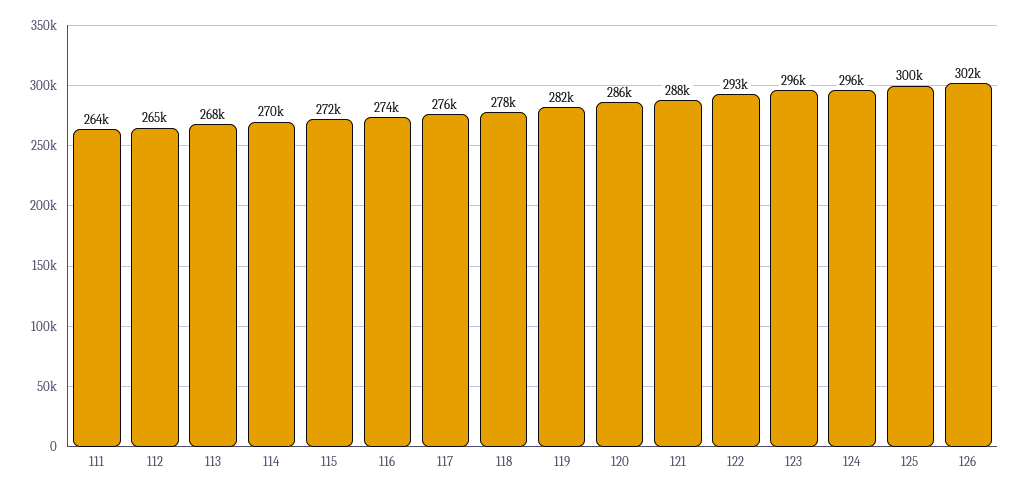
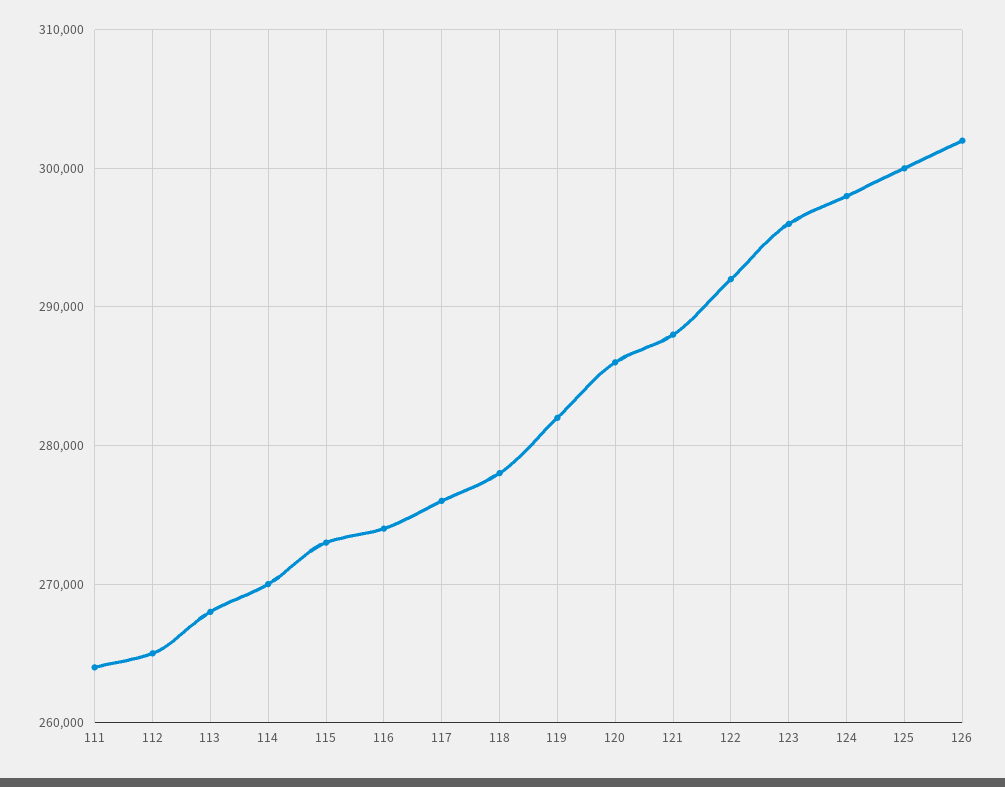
115: 272000 -> 273000
122: 293000 -> 292000
124: 296000 -> 298000

